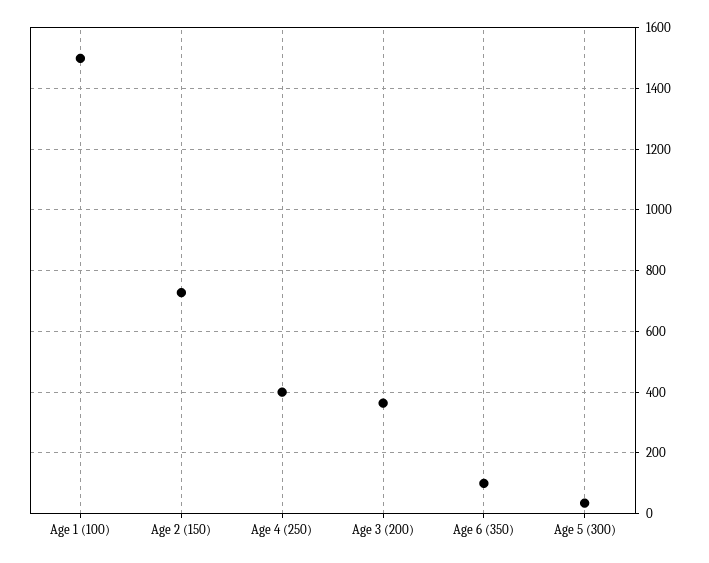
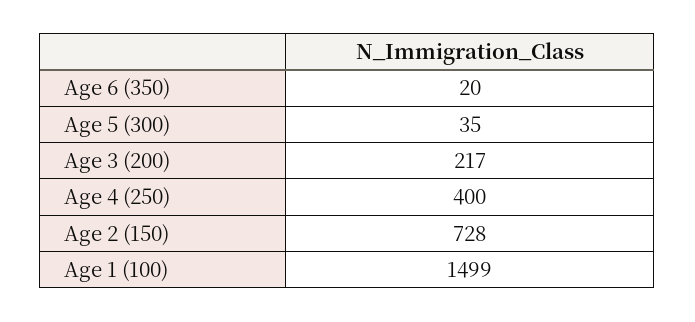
Age 3 (200): 360 -> 217
Age 6 (350): 100 -> 20

